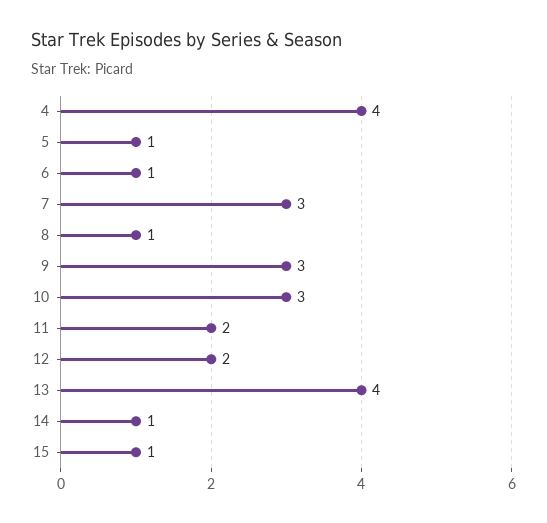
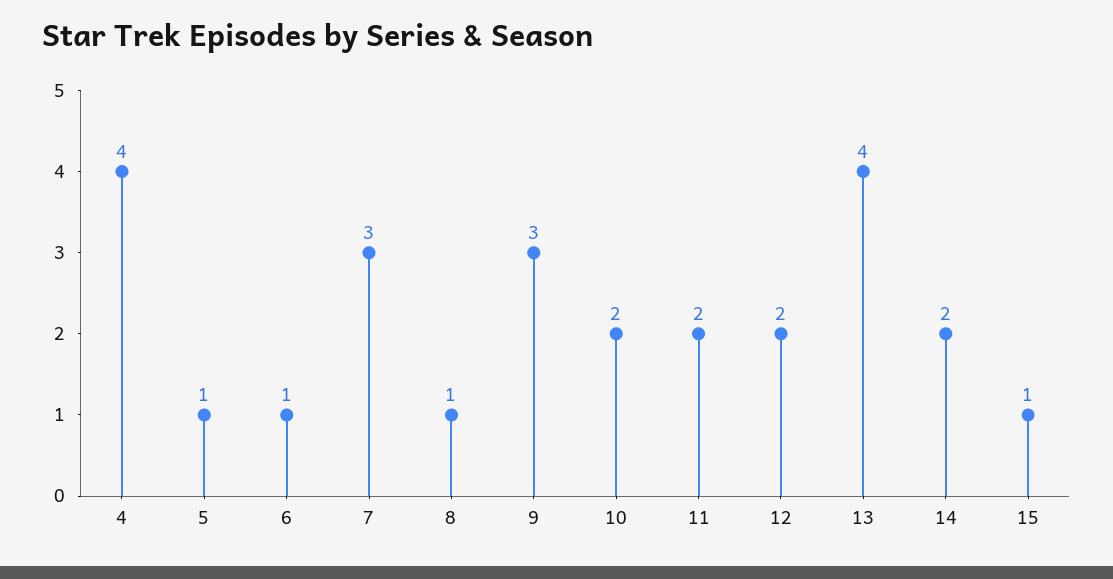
10: 3 -> 2
14: 1 -> 2

